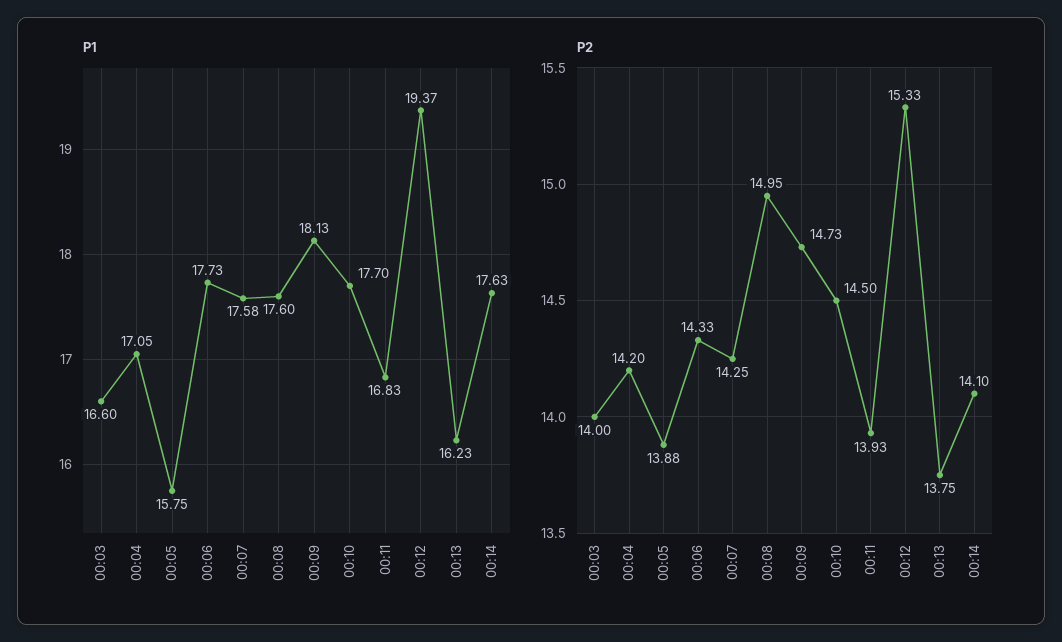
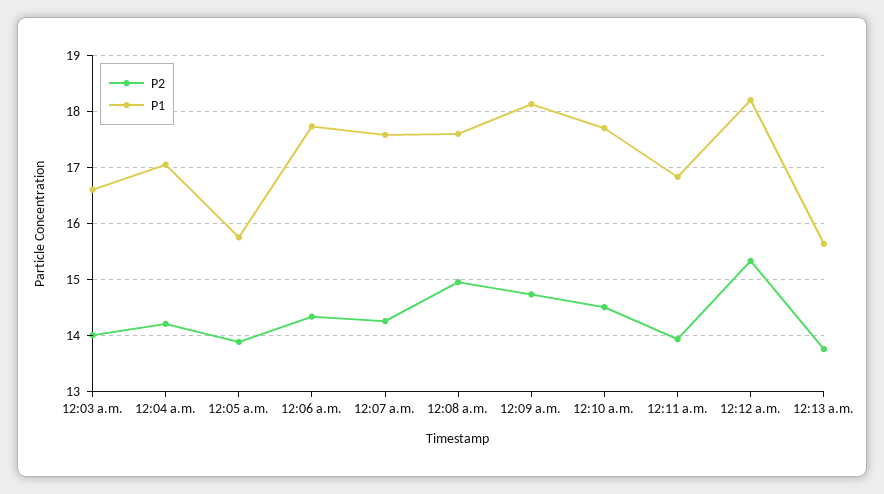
P1, 00:12: 19.37 -> 18.2
P1, 00:13: 16.23 -> 15.6
P1, 00:14: 17.63 -> none
P2, 00:14: 14.1 -> none

